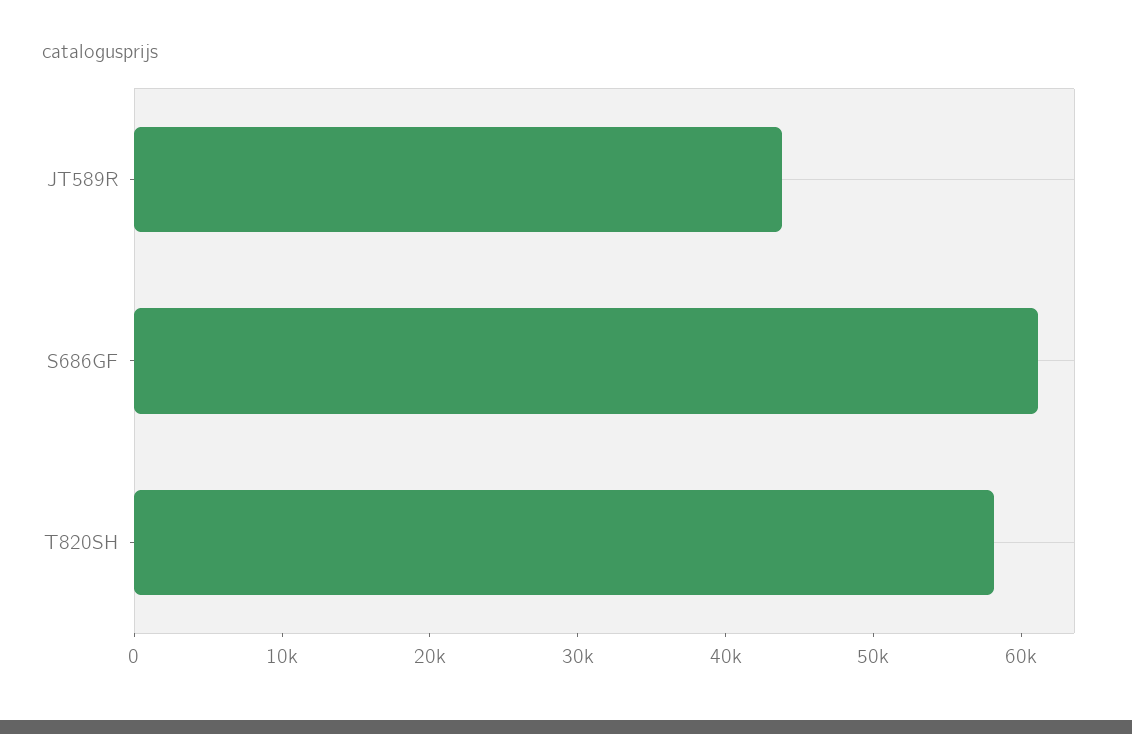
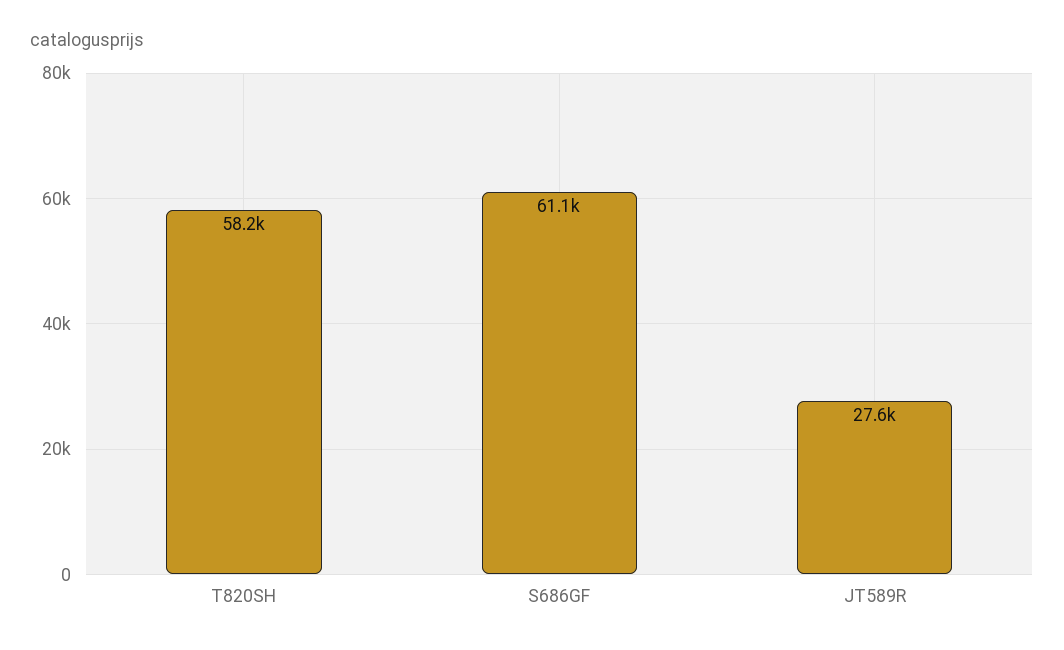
JT589R: 44000 -> 27600

